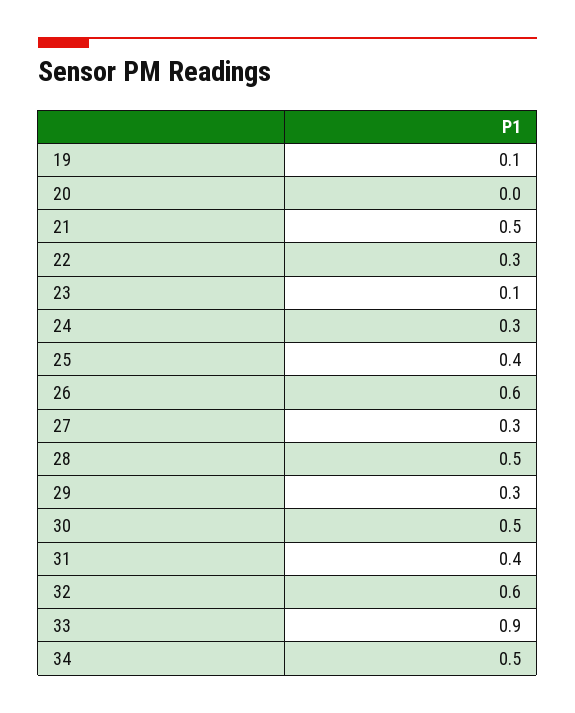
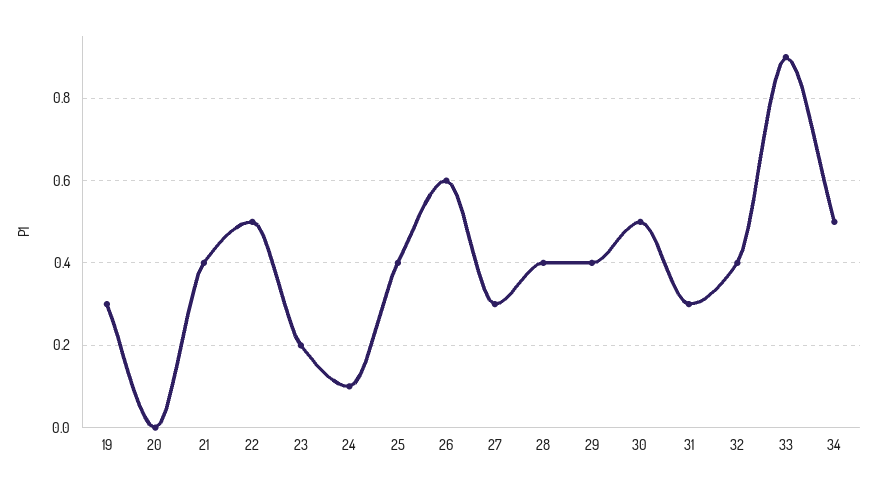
19: 0.1 -> 0.3
21: 0.5 -> 0.4
22: 0.3 -> 0.5
23: 0.1 -> 0.2
24: 0.3 -> 0.1
28: 0.5 -> 0.4
29: 0.3 -> 0.4
31: 0.4 -> 0.3
32: 0.6 -> 0.4

